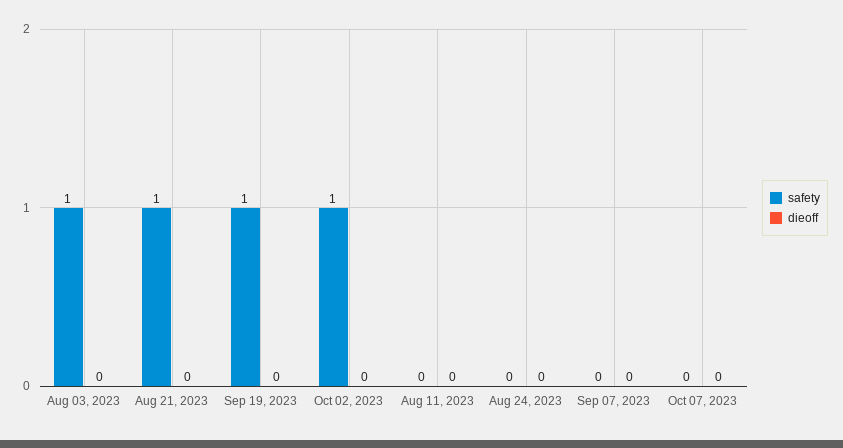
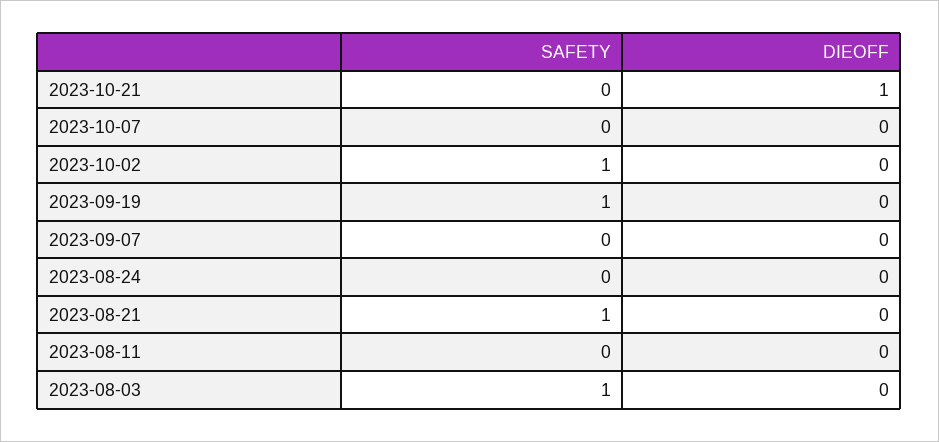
safety, 2023-10-21: none -> 0
dieoff, 2023-10-21: none -> 1

